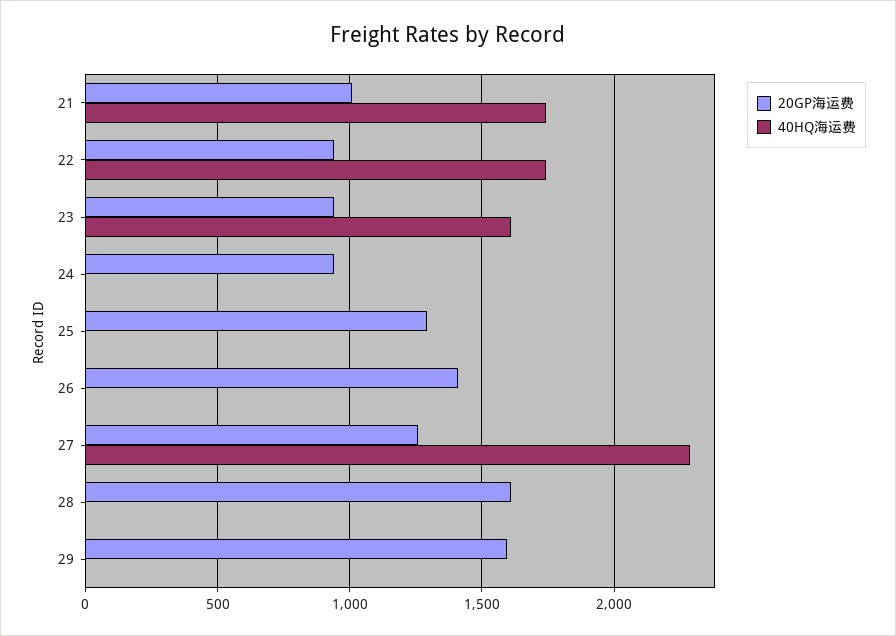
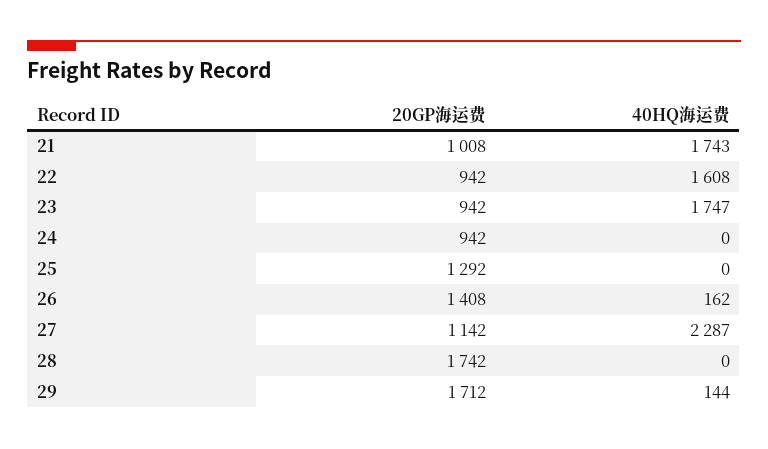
40HQ海运费, 22: 1750 -> 1608
40HQ海运费, 23: 1600 -> 1747
40HQ海运费, 26: 0 -> 162
20GP海运费, 27: 1250 -> 1142
20GP海运费, 28: 1600 -> 1742
20GP海运费, 29: 1600 -> 1712
40HQ海运费, 29: 0 -> 144

